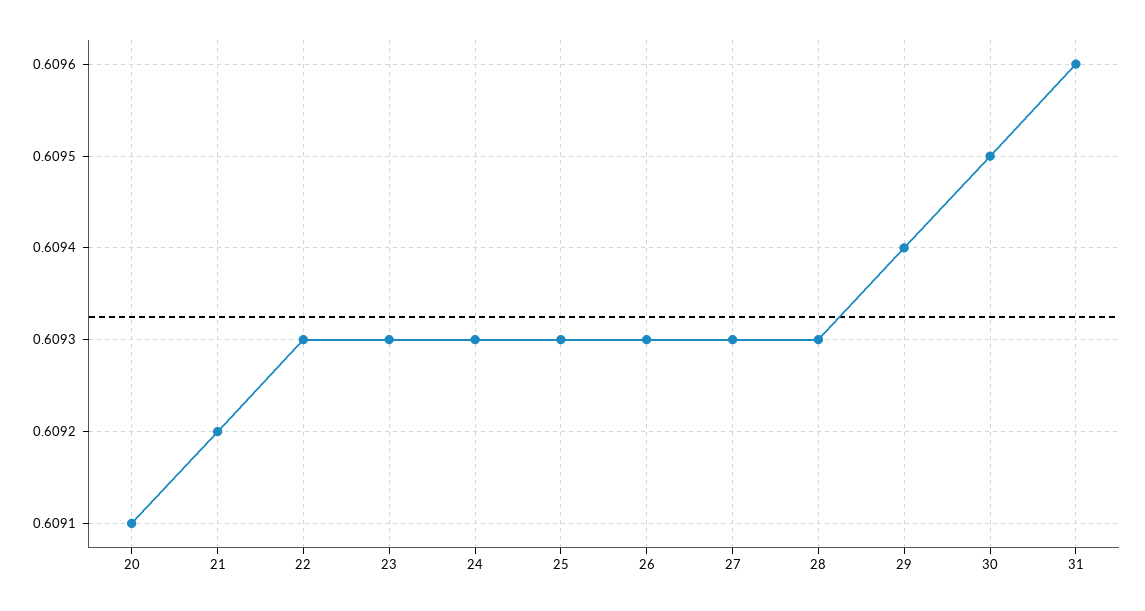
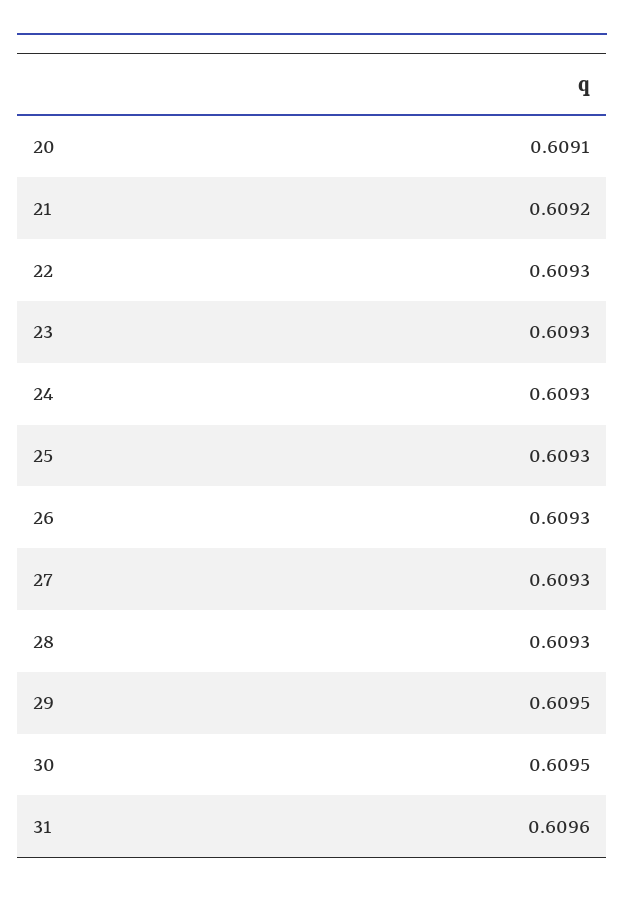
29: 0.6094 -> 0.6095

